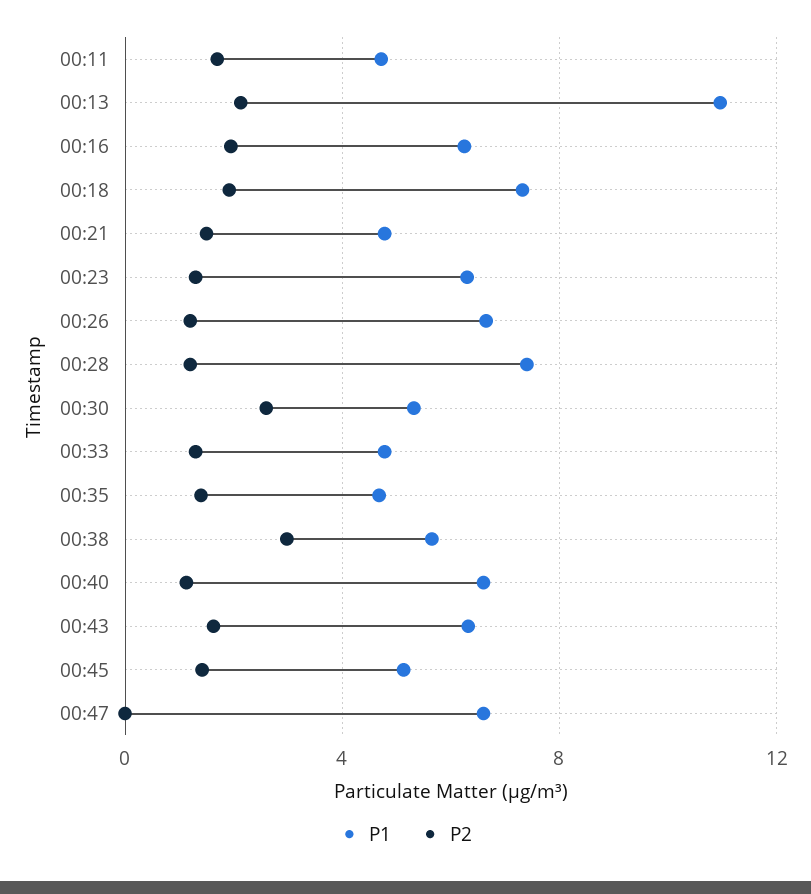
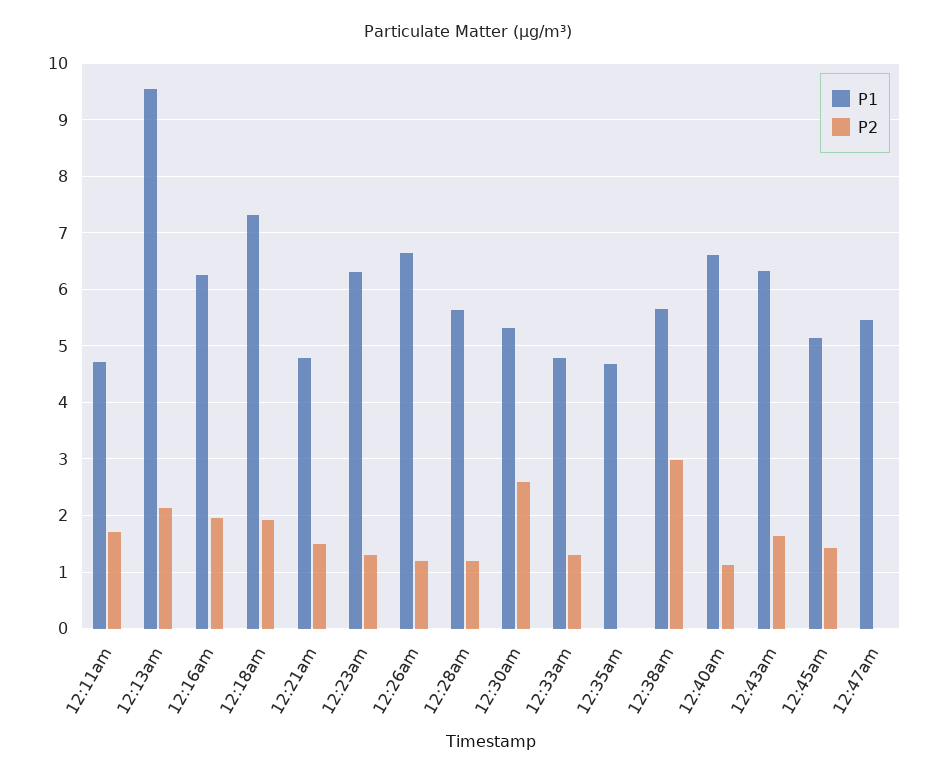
P1, 00:13: 11 -> 9.6
P1, 00:28: 7.5 -> 5.6
P2, 00:35: 1.5 -> 0
P1, 00:47: 6.5 -> 5.4

